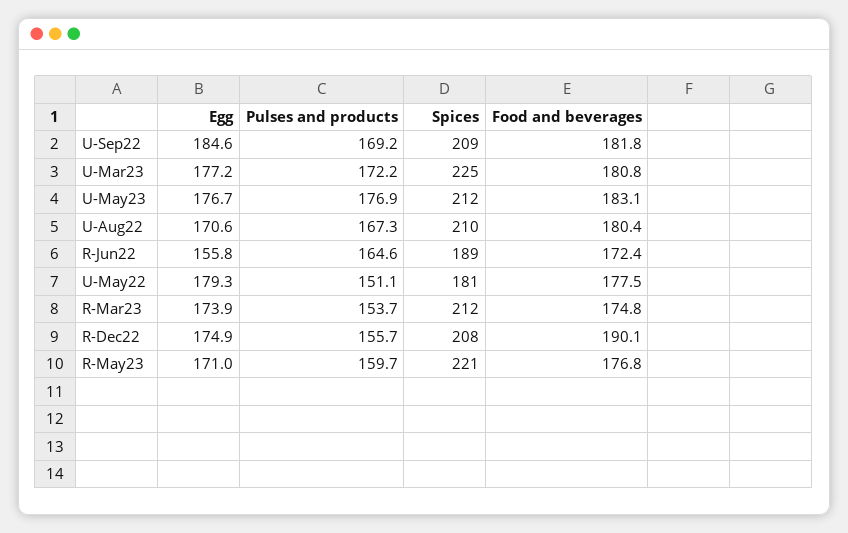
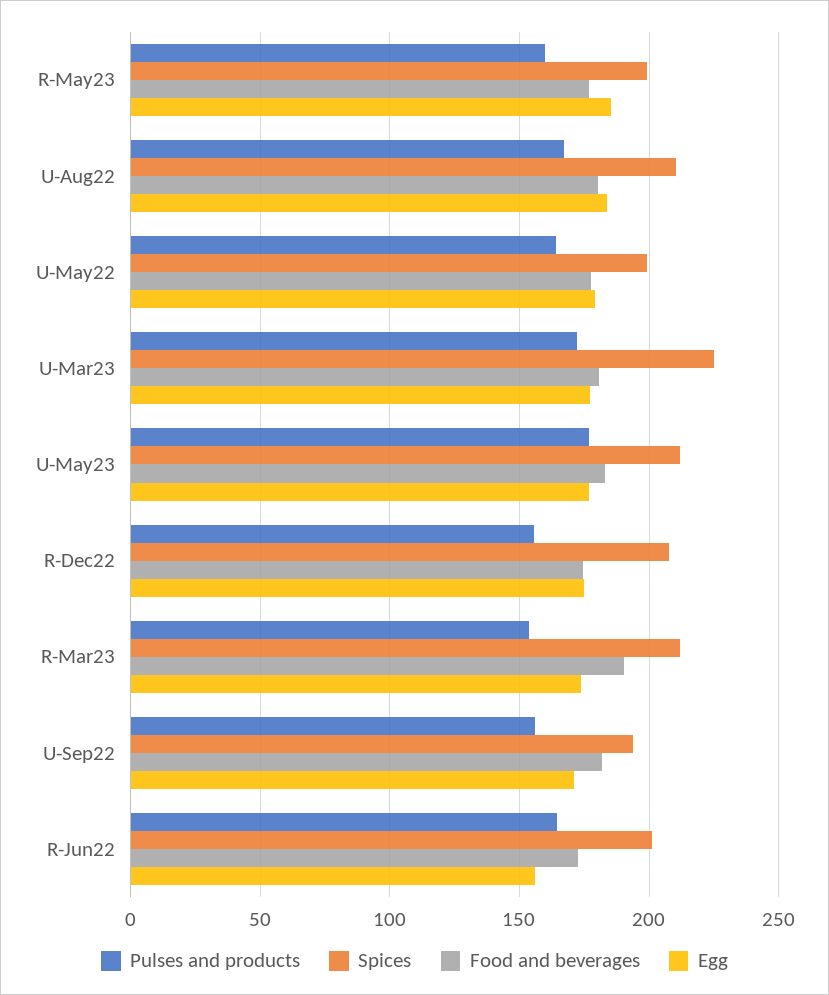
Egg, U-Sep22: 184.6 -> 170
Pulses and products, U-Sep22: 169.2 -> 155
Spices, U-Sep22: 209 -> 195
Egg, U-Aug22: 170.6 -> 185
Spices, R-Jun22: 189 -> 200
Pulses and products, U-May22: 151.1 -> 165
Spices, U-May22: 181 -> 200
Food and beverages, R-Mar23: 174.8 -> 190
Food and beverages, R-Dec22: 190.1 -> 175
Egg, R-May23: 171 -> 185
Spices, R-May23: 221 -> 200

